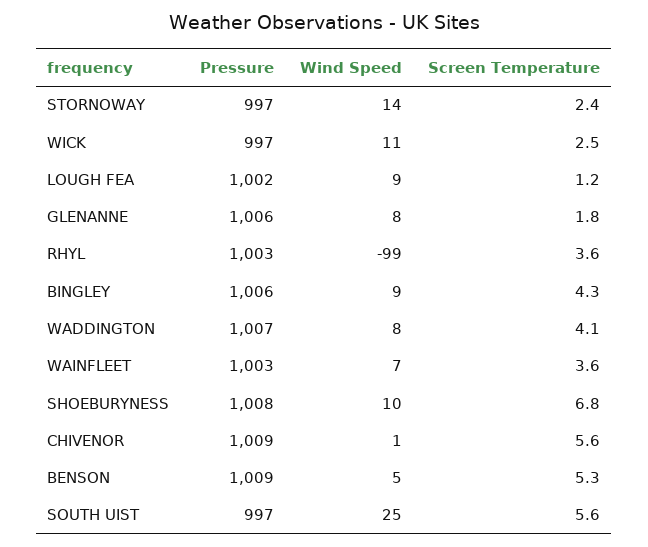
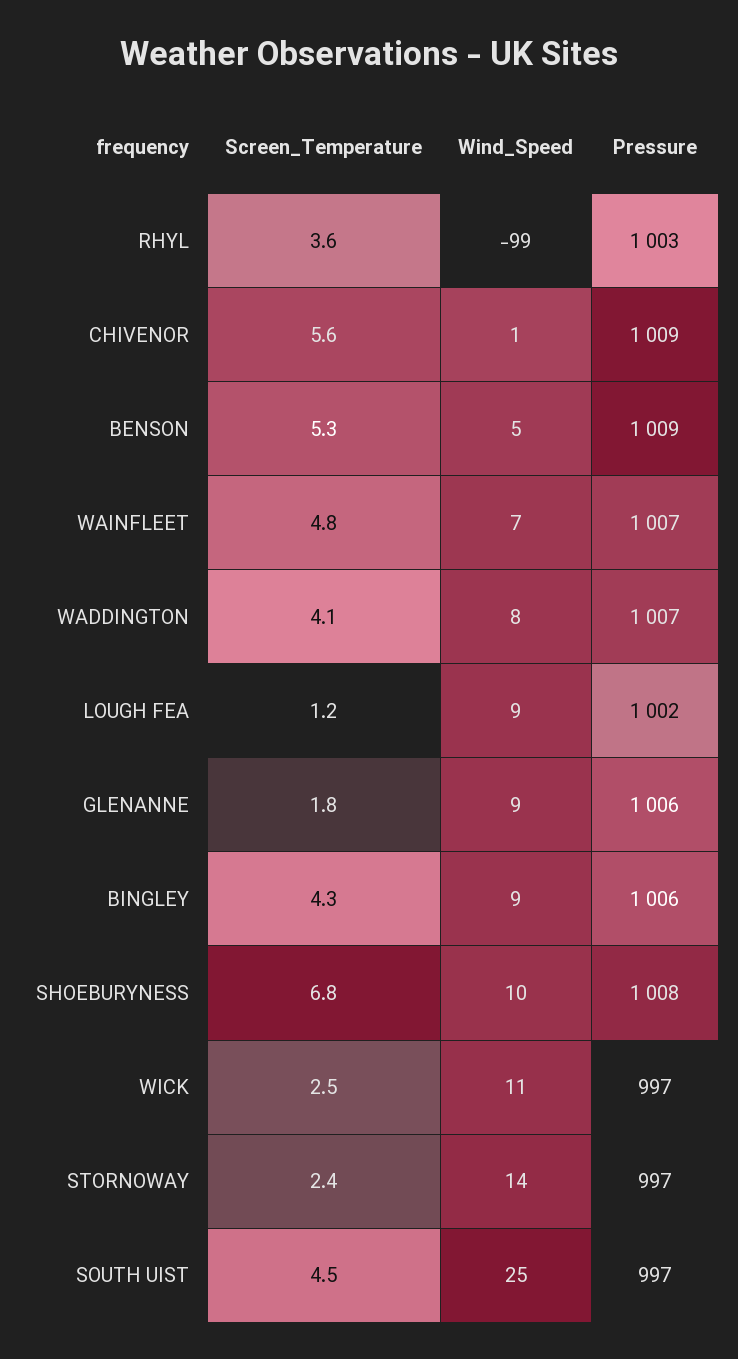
Wind Speed, GLENANNE: 8 -> 9
Pressure, WAINFLEET: 1003 -> 1007
Screen Temperature, WAINFLEET: 3.6 -> 4.8
Screen Temperature, SOUTH UIST: 5.6 -> 4.5

